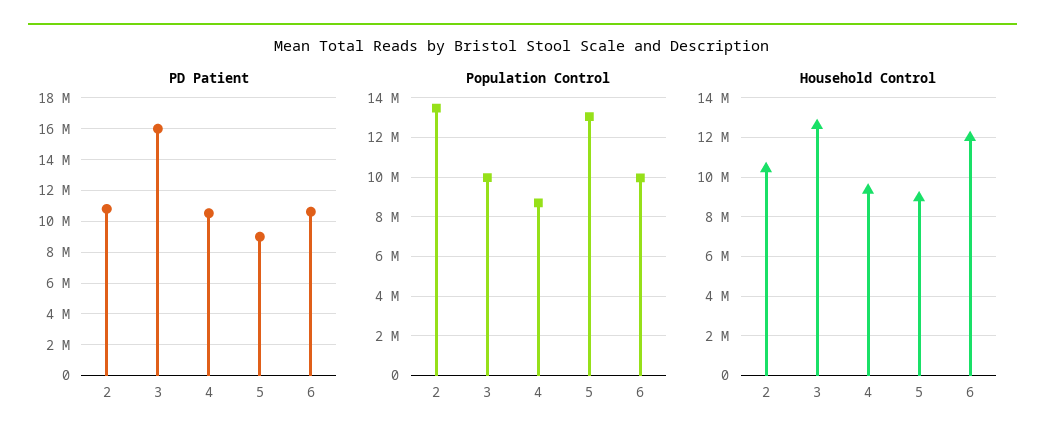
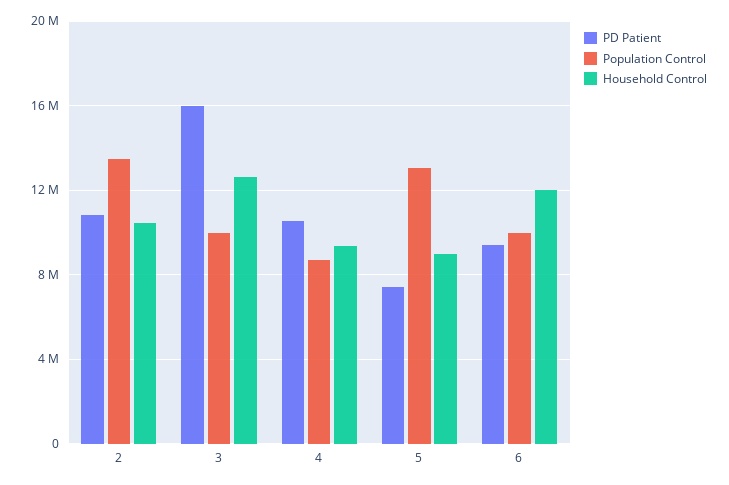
PD Patient, 5: 9000000 -> 7500000
PD Patient, 6: 10500000 -> 9500000

